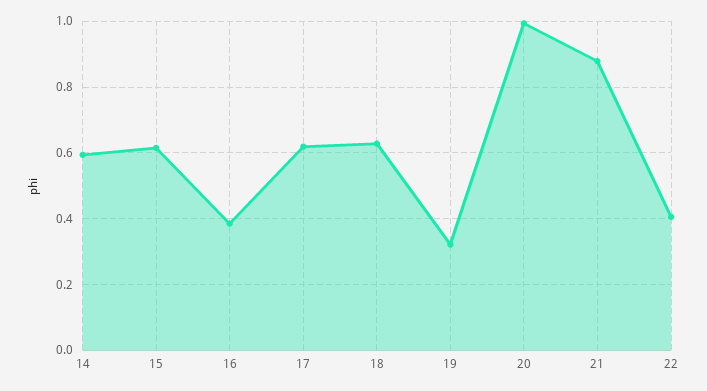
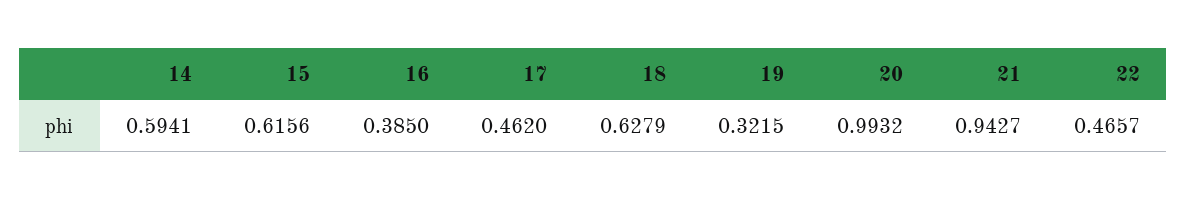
17: 0.62 -> 0.462
21: 0.88 -> 0.9427
22: 0.4 -> 0.4657

